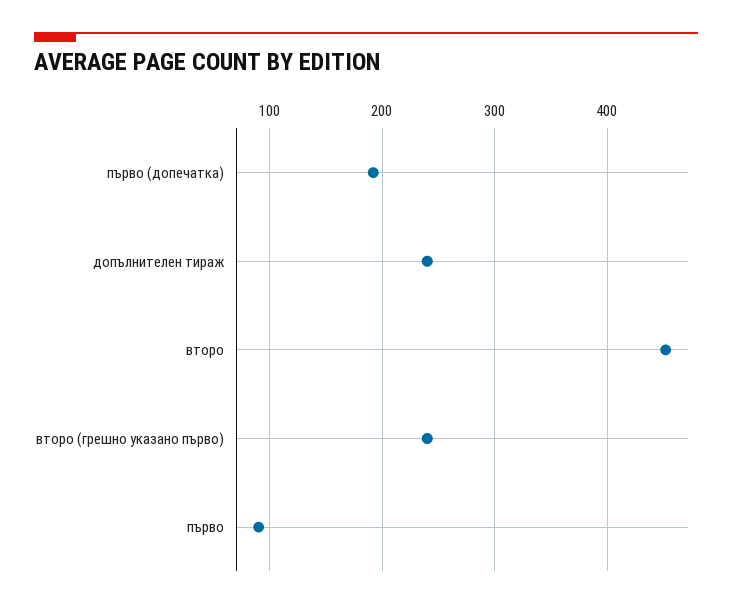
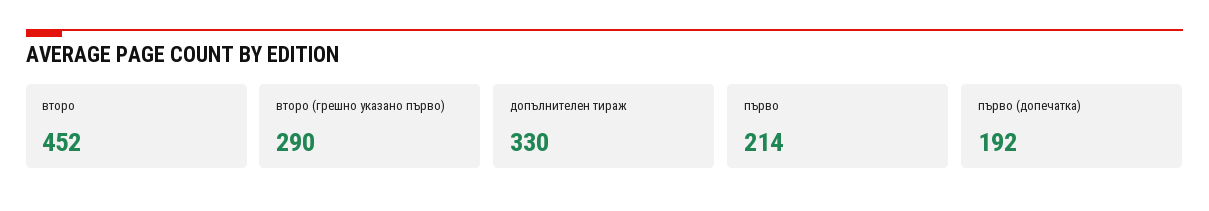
допълнителен тираж: 240 -> 330
второ (грешно указано първо): 240 -> 290
първо: 90 -> 214

